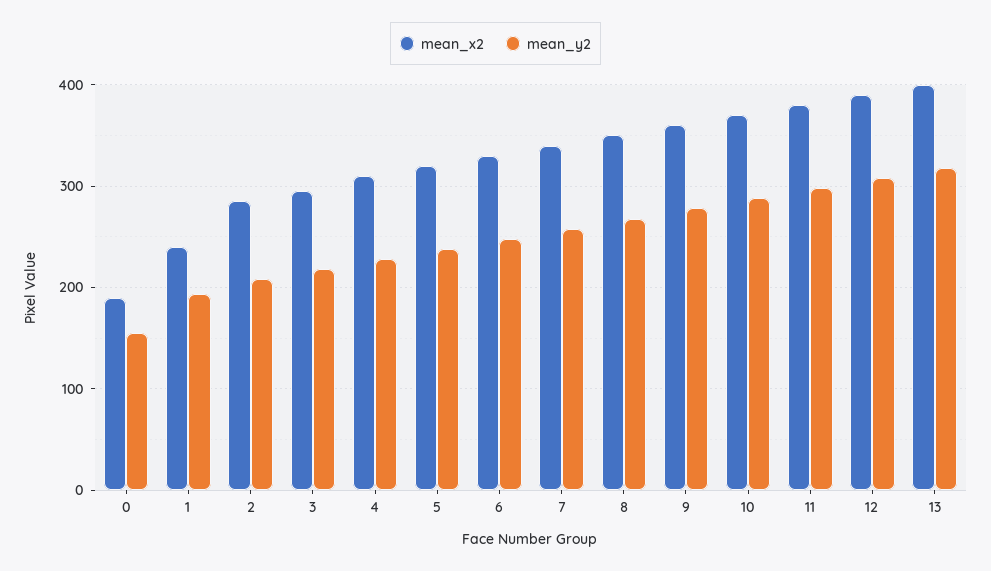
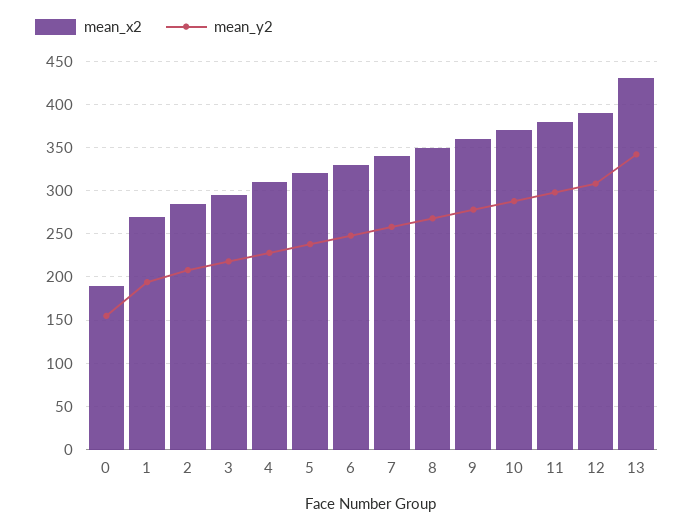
mean_x2, 1: 240 -> 270
mean_x2, 13: 400 -> 430
mean_y2, 13: 320 -> 340

